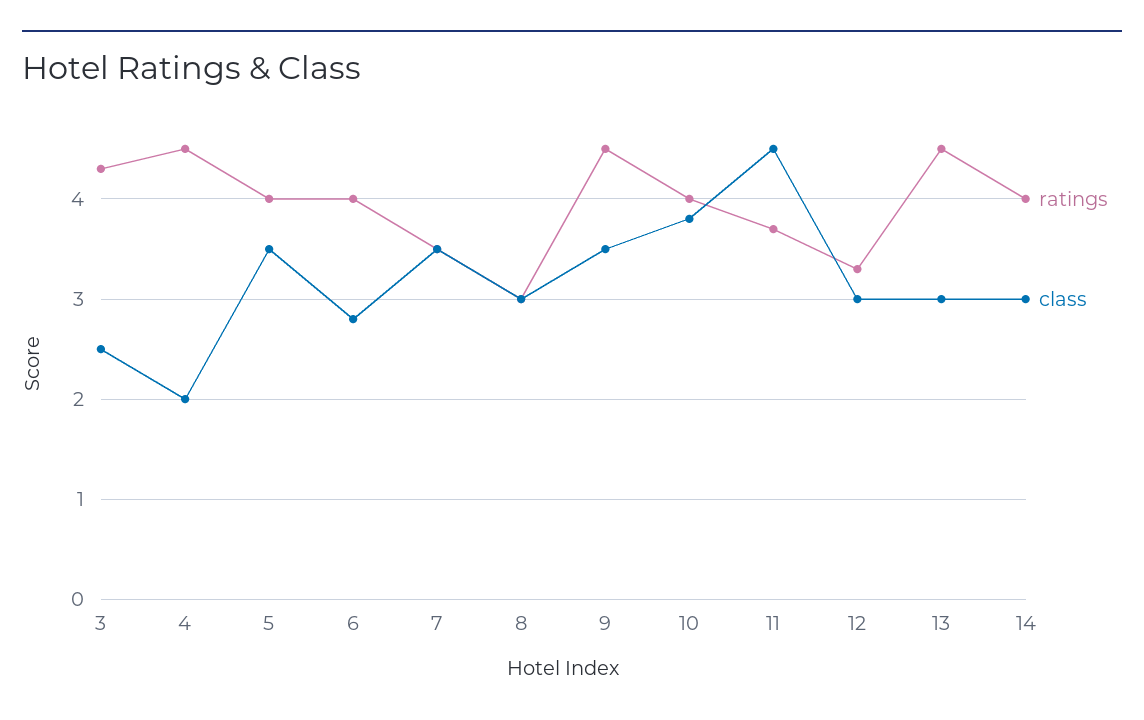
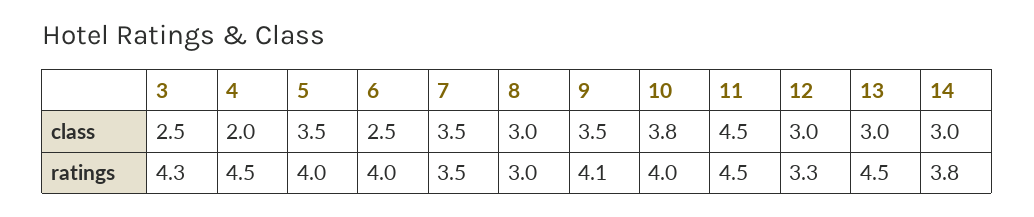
class, 6: 2.8 -> 2.5
ratings, 9: 4.5 -> 4.1
ratings, 11: 3.7 -> 4.5
ratings, 14: 4 -> 3.8

